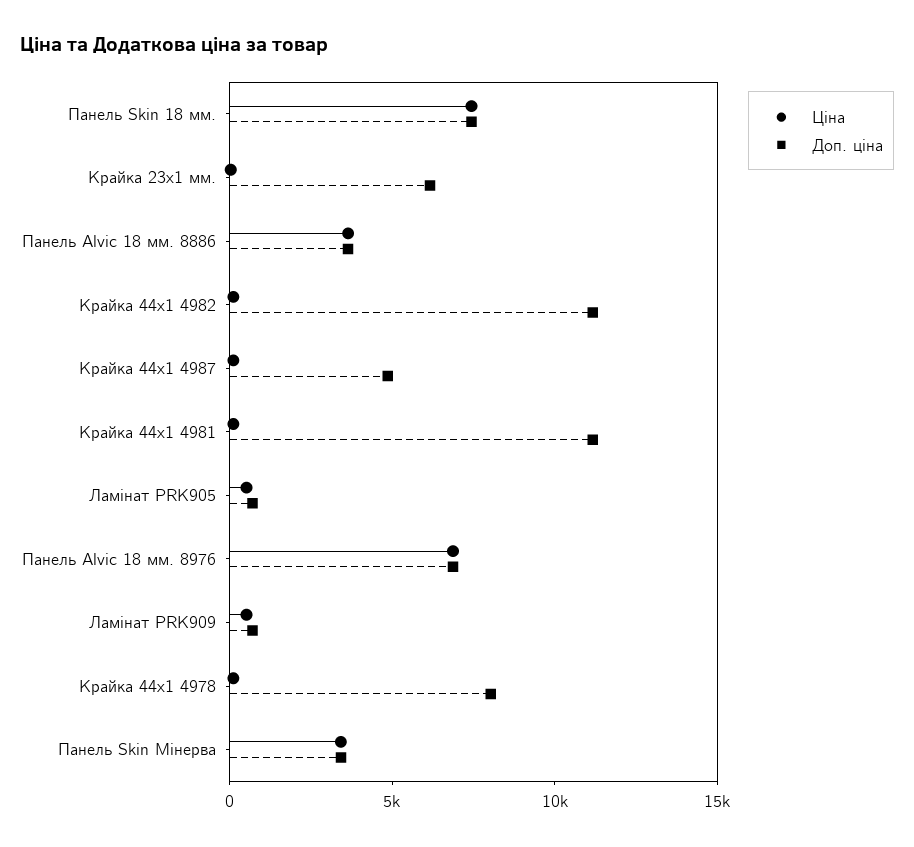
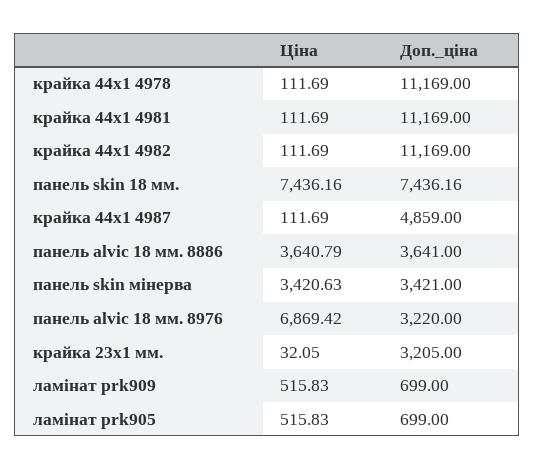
Доп. ціна, Крайка 23x1 мм.: 6000 -> 3205
Доп. ціна, Панель Alvic 18 мм. 8976: 7000 -> 3220
Доп. ціна, Крайка 44x1 4978: 8000 -> 11169

